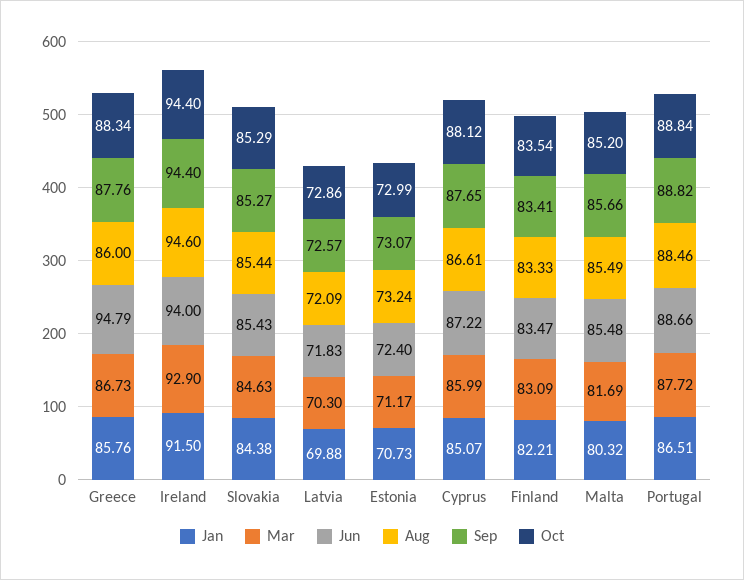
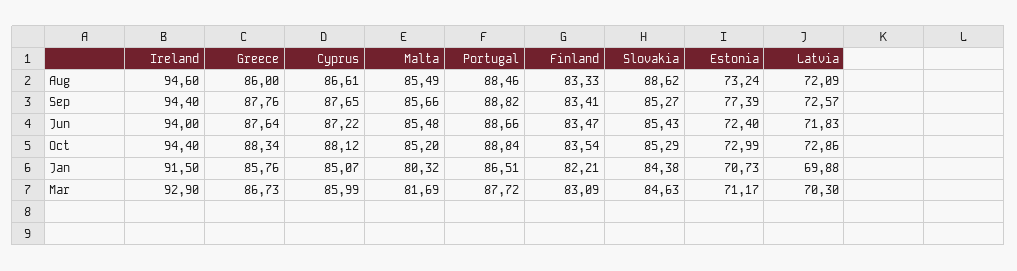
Jun, Greece: 94.79 -> 87.64
Aug, Slovakia: 85.44 -> 88.62
Sep, Estonia: 73.07 -> 77.39

